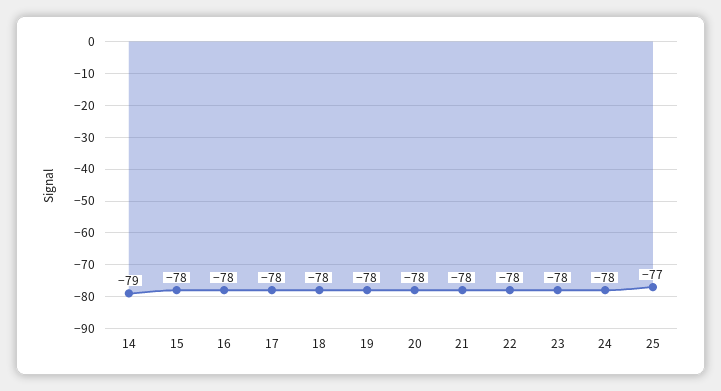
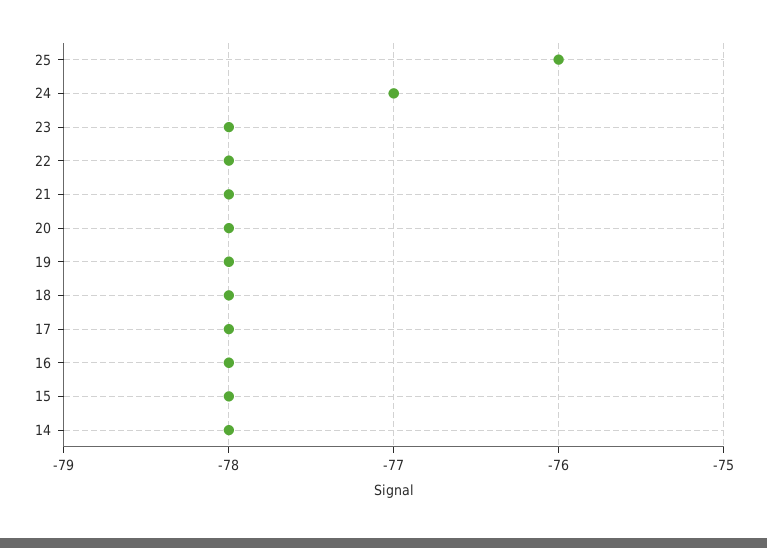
14: -79 -> -78
24: -78 -> -77
25: -77 -> -76

